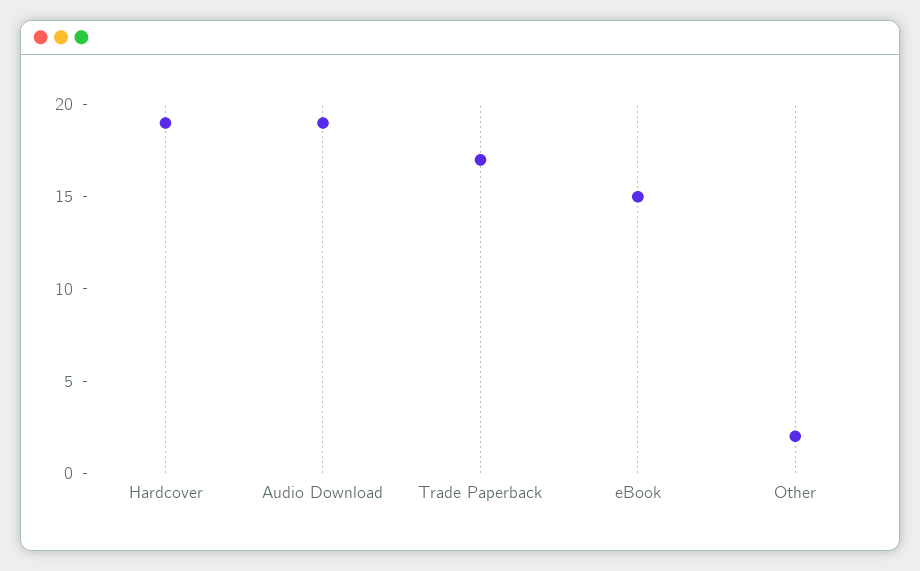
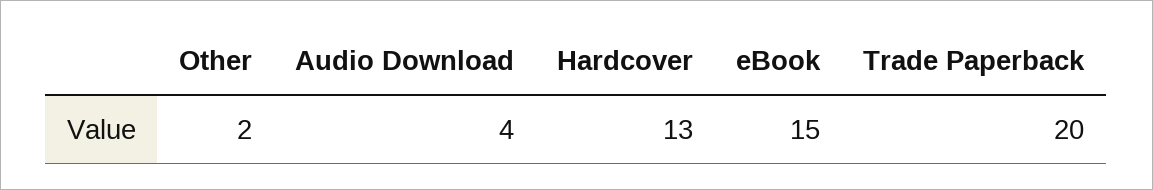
Hardcover: 19 -> 13
Audio Download: 19 -> 4
Trade Paperback: 17 -> 20

